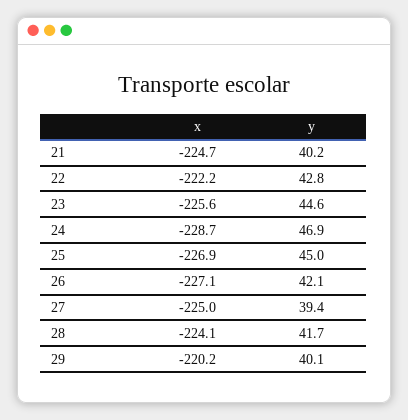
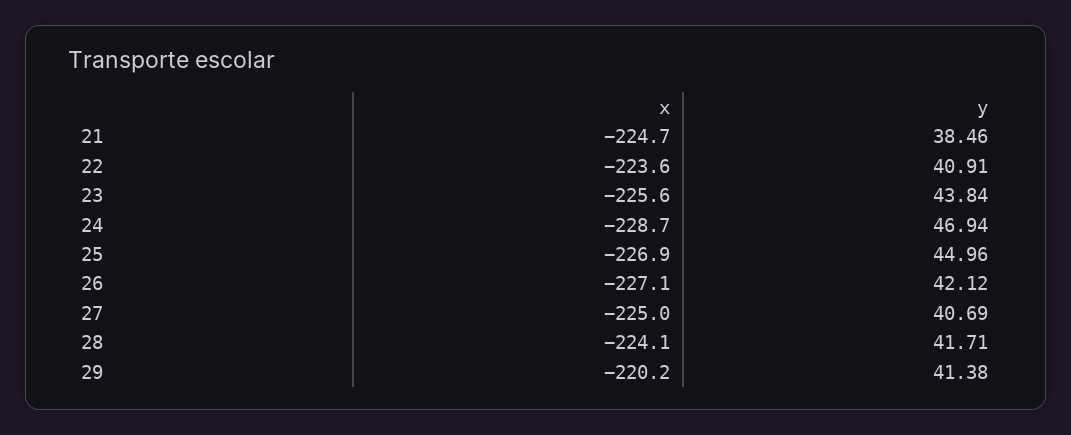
y, 21: 40.2 -> 38.46
x, 22: -222.2 -> -223.6
y, 22: 42.8 -> 40.91
y, 23: 44.6 -> 43.84
y, 27: 39.4 -> 40.69
y, 29: 40.1 -> 41.38

